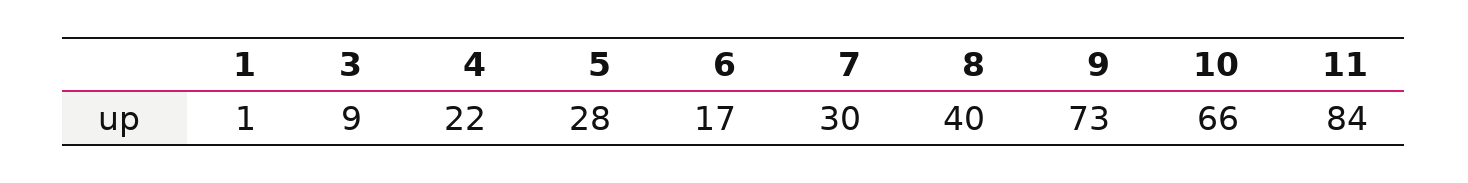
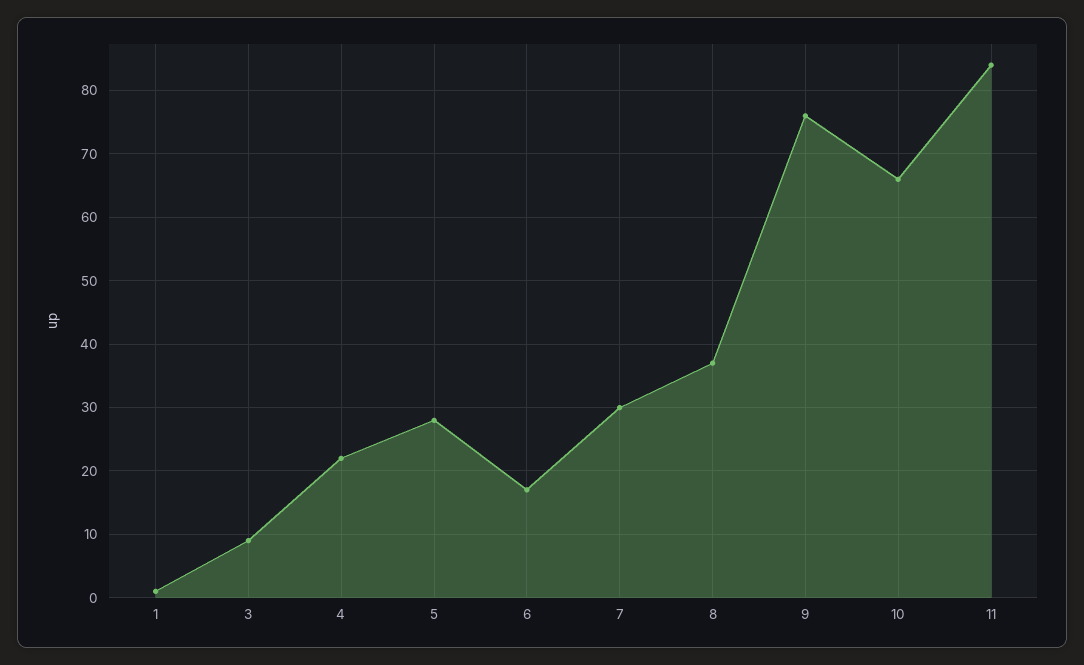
8: 40 -> 37
9: 73 -> 76

